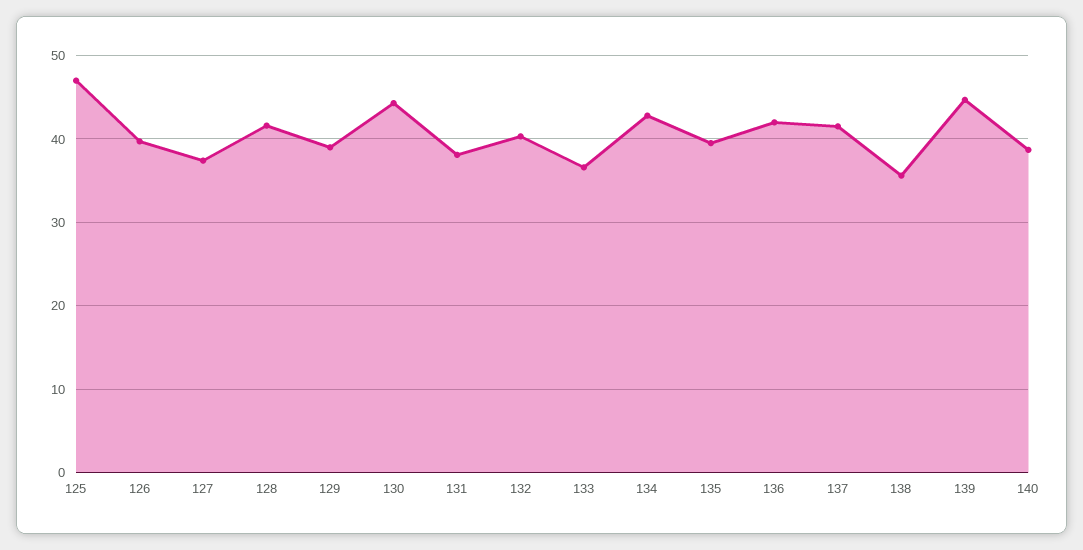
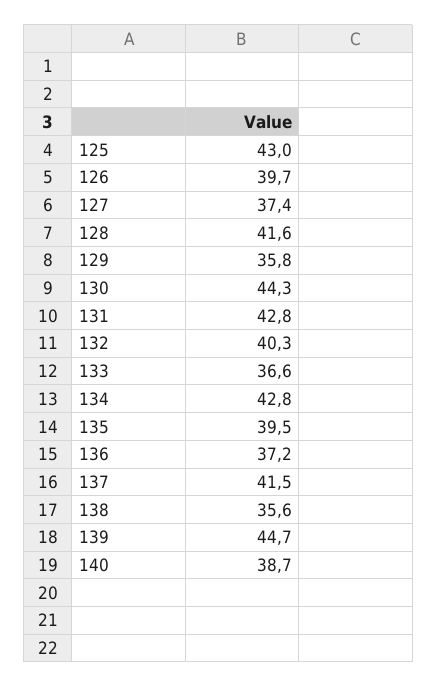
125: 47 -> 43
129: 39 -> 35.8
131: 38 -> 42.8
136: 42 -> 37.2

